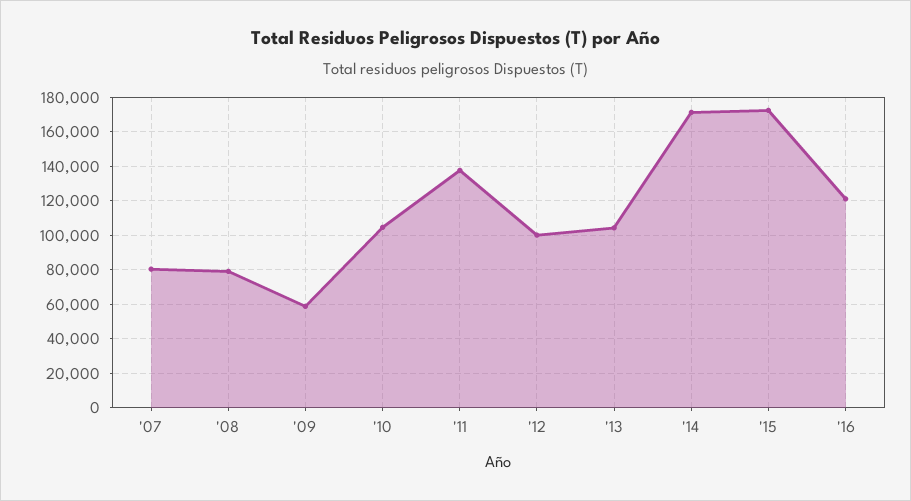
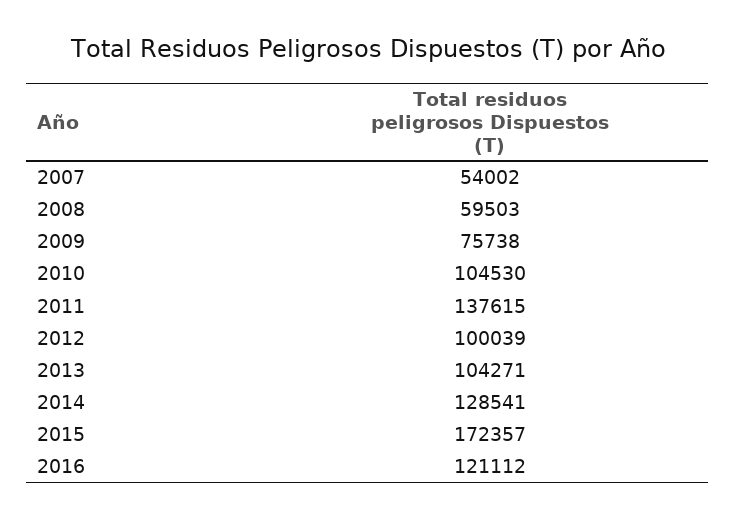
'07: 80000 -> 54002
'08: 80000 -> 59503
'09: 60000 -> 75738
'14: 170000 -> 128541

